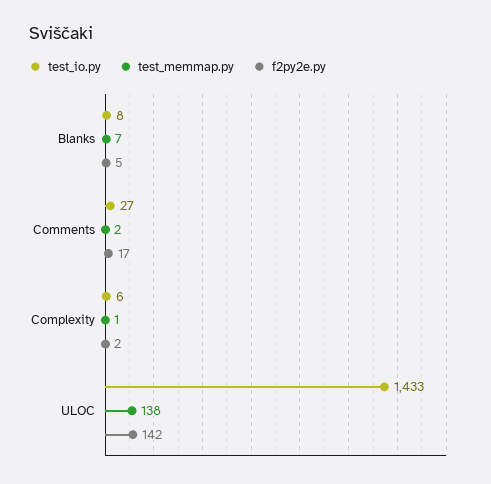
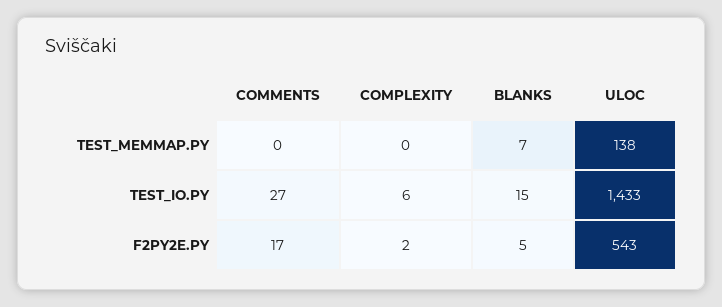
test_io.py, Blanks: 8 -> 15
test_memmap.py, Comments: 2 -> 0
test_memmap.py, Complexity: 1 -> 0
f2py2e.py, ULOC: 142 -> 543

